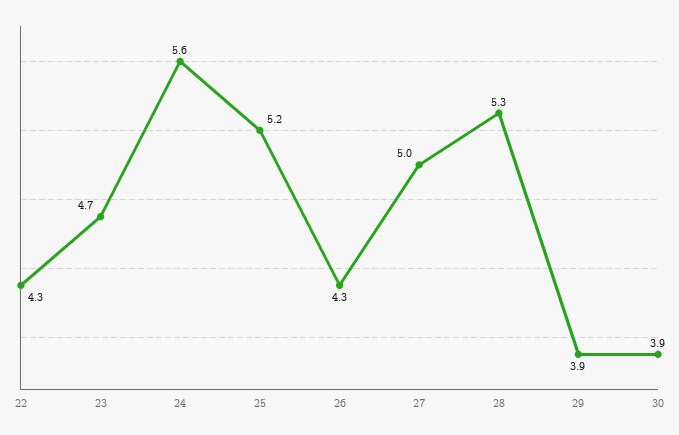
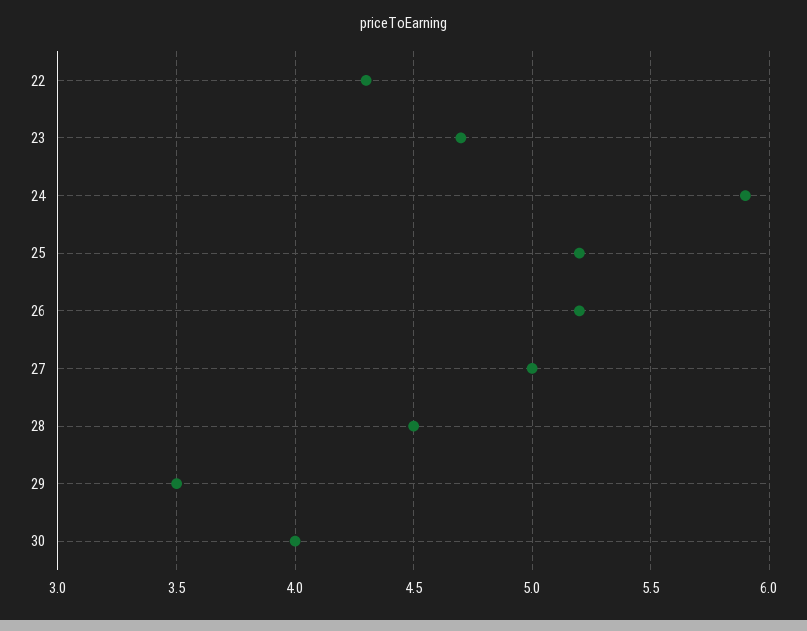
24: 5.6 -> 5.9
26: 4.3 -> 5.2
28: 5.3 -> 4.5
29: 3.9 -> 3.5
30: 3.9 -> 4

